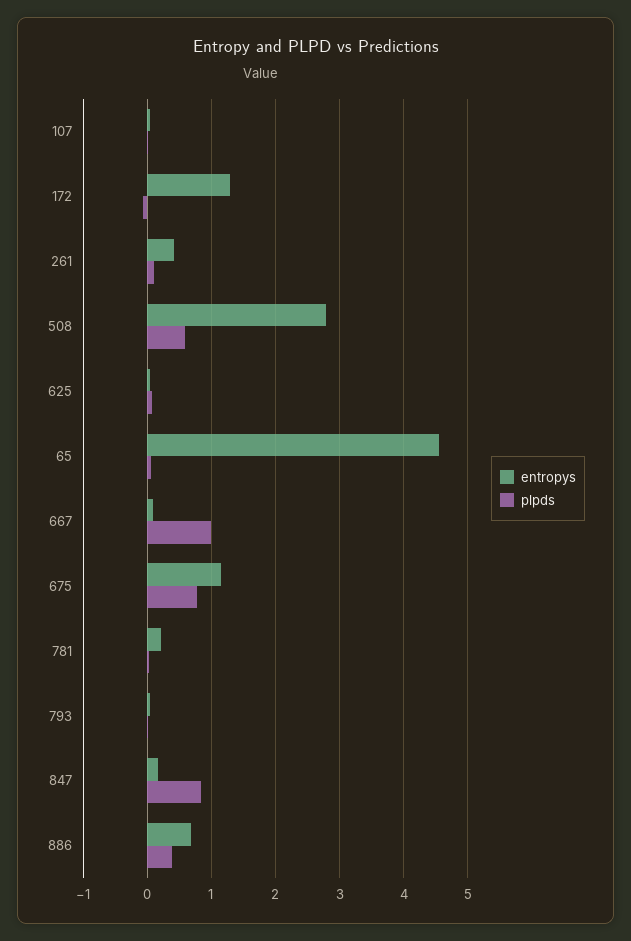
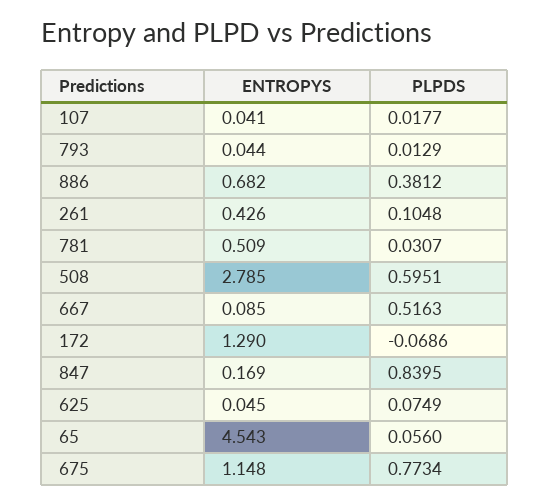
plpds, 667: 1 -> 0.5163
entropys, 781: 0.2 -> 0.509

